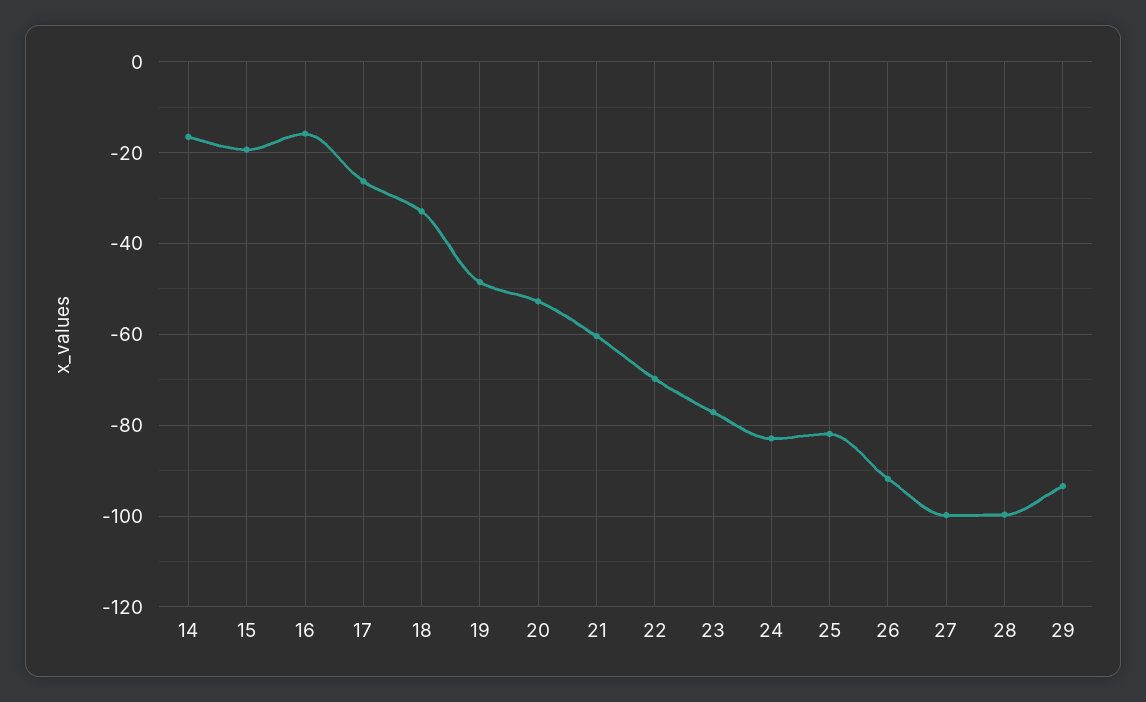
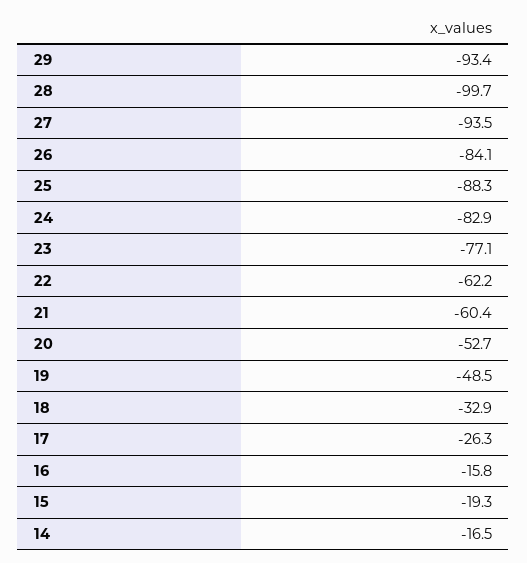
22: -70 -> -62.2
25: -82 -> -88.3
26: -92 -> -84.1
27: -100 -> -93.5

